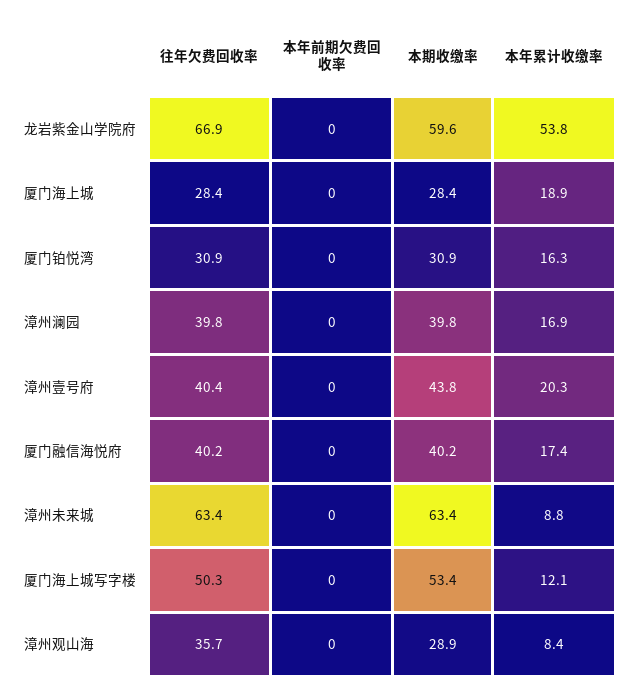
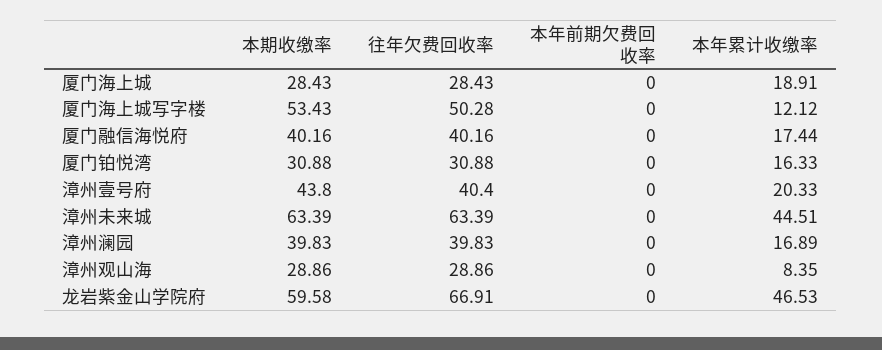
本年累计收缴率, 龙岩紫金山学院府: 53.8 -> 46.53
本年累计收缴率, 漳州未来城: 8.8 -> 44.51
往年欠费回收率, 漳州观山海: 35.7 -> 28.86

